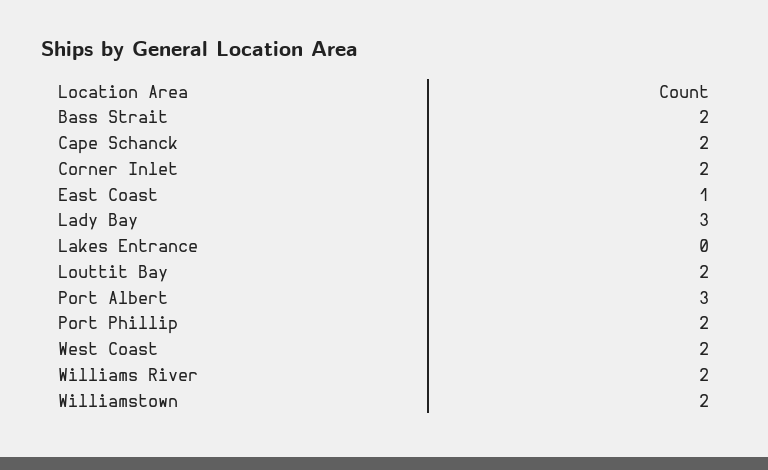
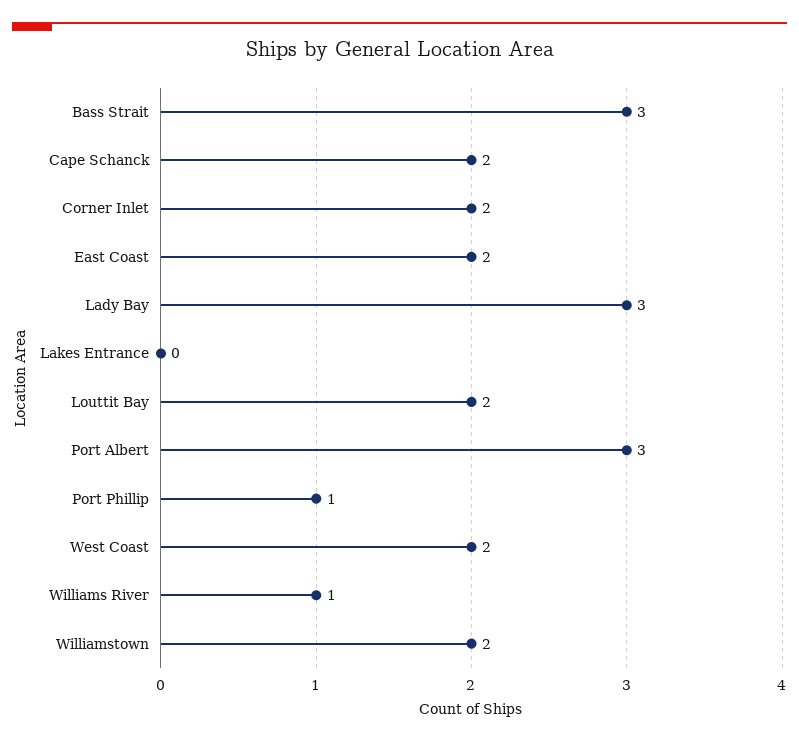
Bass Strait: 2 -> 3
East Coast: 1 -> 2
Port Phillip: 2 -> 1
Williams River: 2 -> 1

